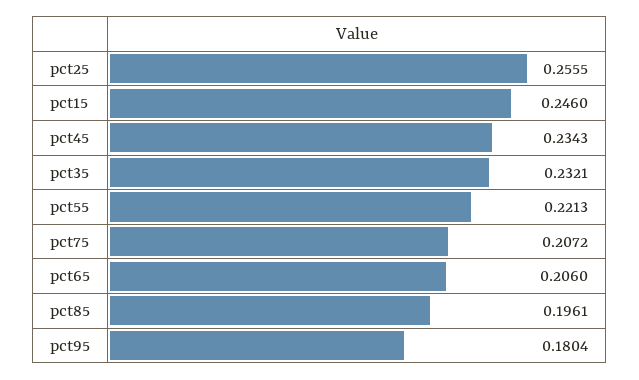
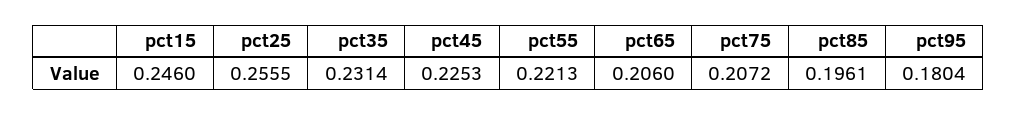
pct45: 0.2343 -> 0.2253
pct35: 0.2321 -> 0.2314

